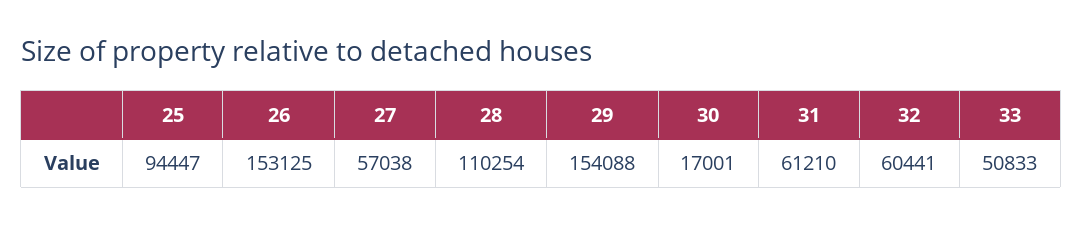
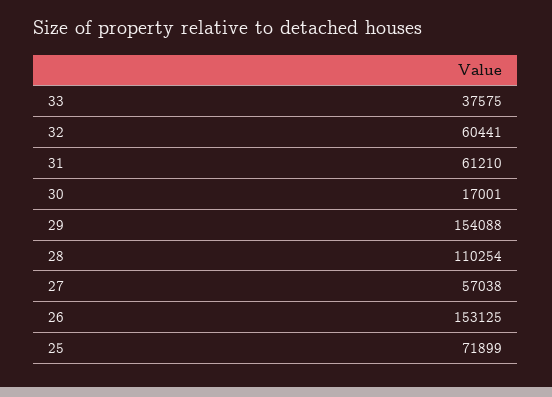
25: 94447 -> 71899
33: 50833 -> 37575

